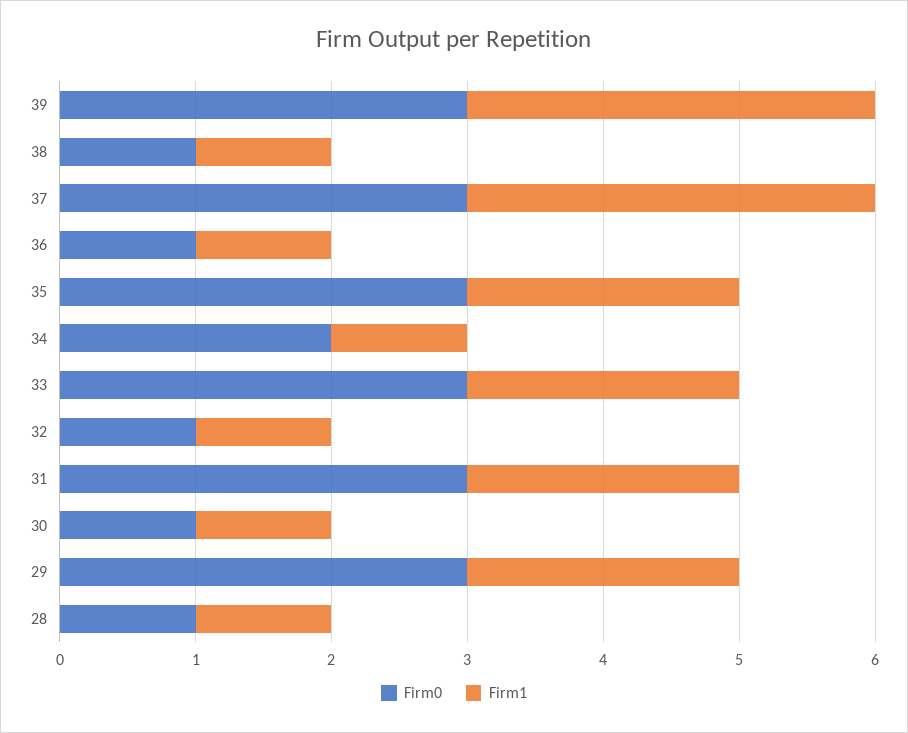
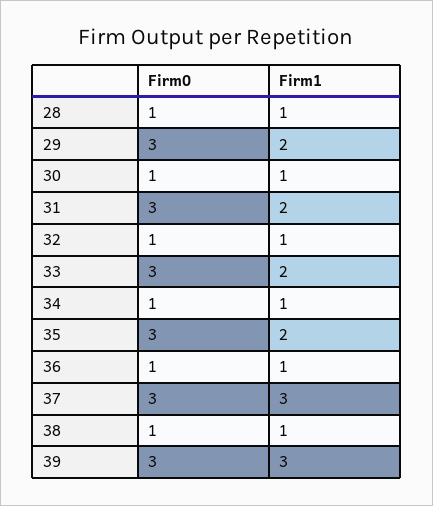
Firm0, 34: 2 -> 1

